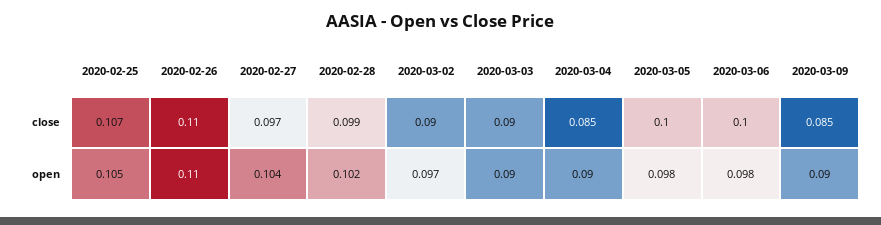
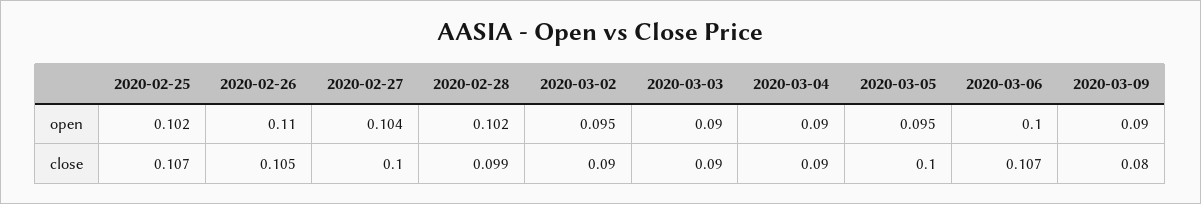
2020-02-26, close: 0.11 -> 0.105
2020-02-27, close: 0.097 -> 0.1
2020-03-04, close: 0.085 -> 0.09
2020-03-06, close: 0.1 -> 0.107
2020-03-09, close: 0.085 -> 0.08
2020-02-25, open: 0.105 -> 0.102
2020-03-02, open: 0.097 -> 0.095
2020-03-05, open: 0.098 -> 0.095
2020-03-06, open: 0.098 -> 0.1

